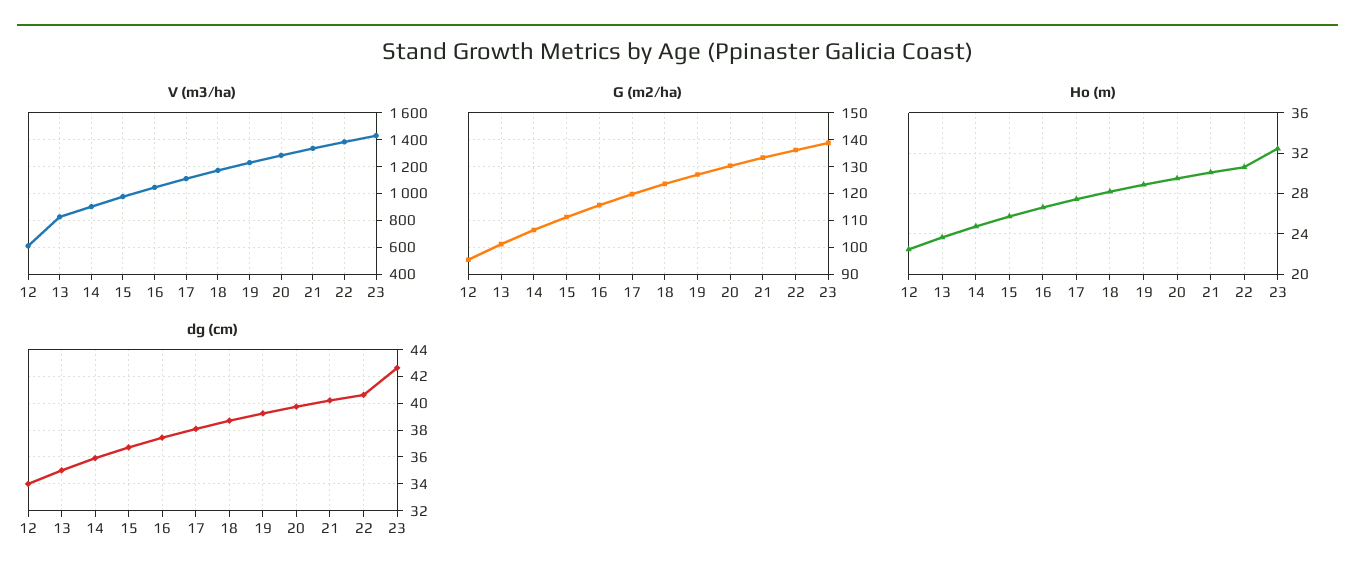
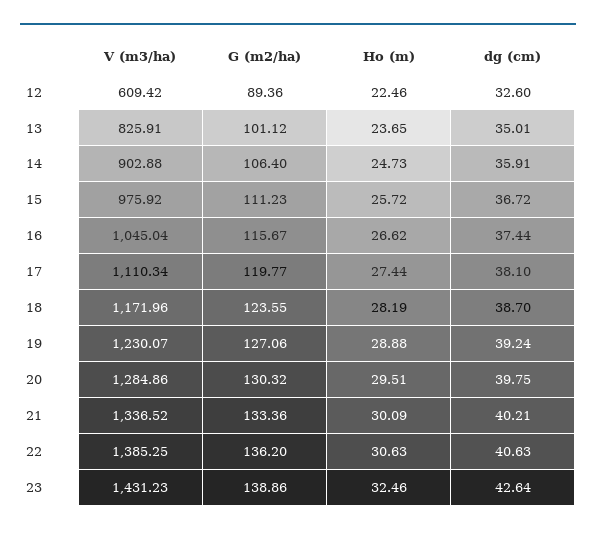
G (m2/ha), 12: 95 -> 89.36
dg (cm), 12: 34 -> 32.6

